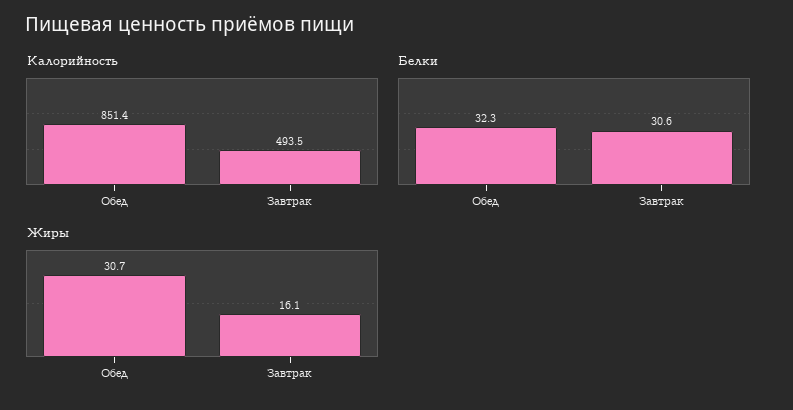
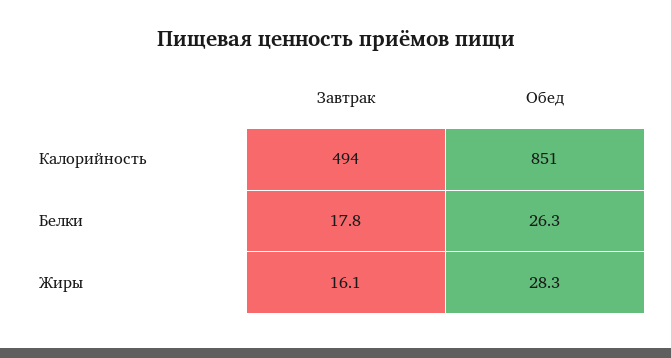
Белки, Обед: 32.3 -> 26.3
Белки, Завтрак: 30.6 -> 17.8
Жиры, Обед: 30.7 -> 28.3

